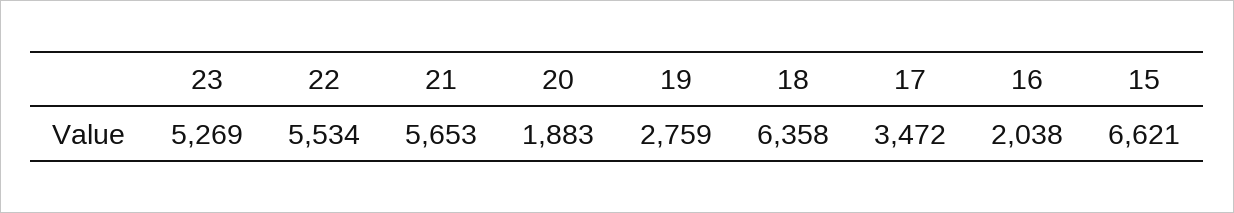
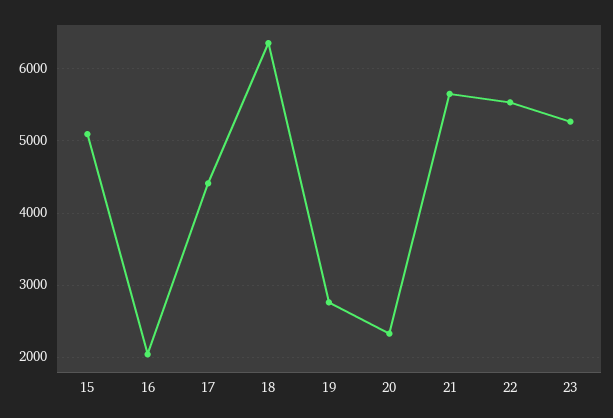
20: 1883 -> 2300
17: 3472 -> 4400
15: 6621 -> 5100

